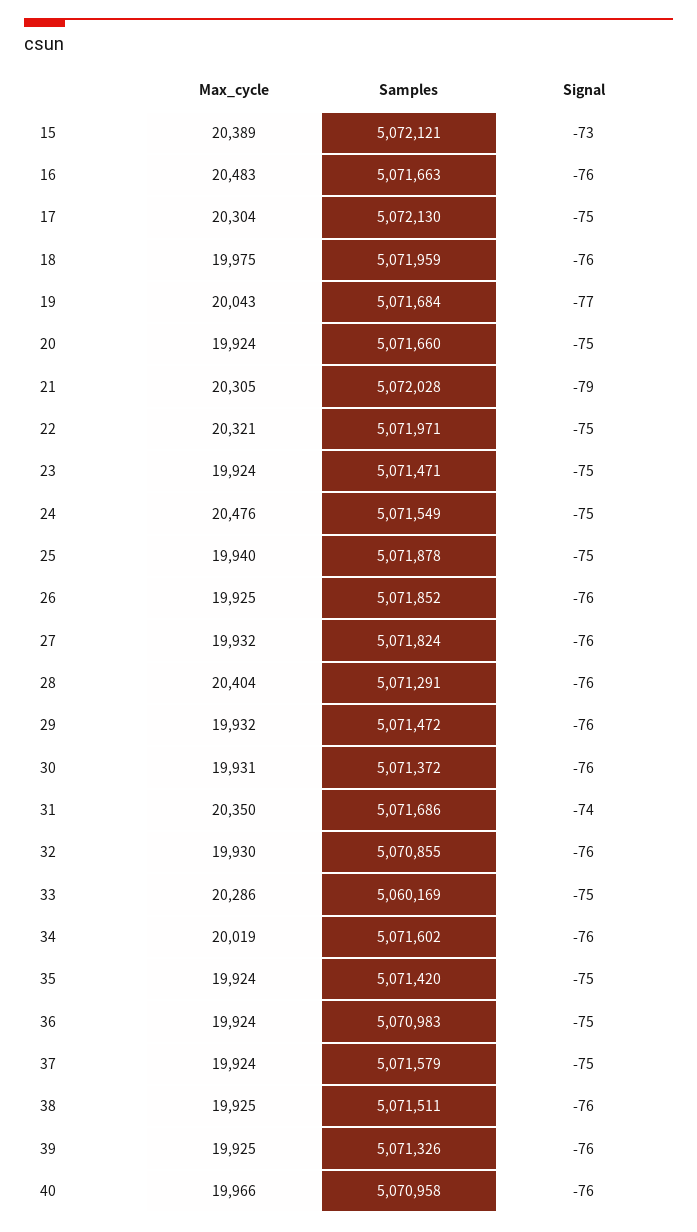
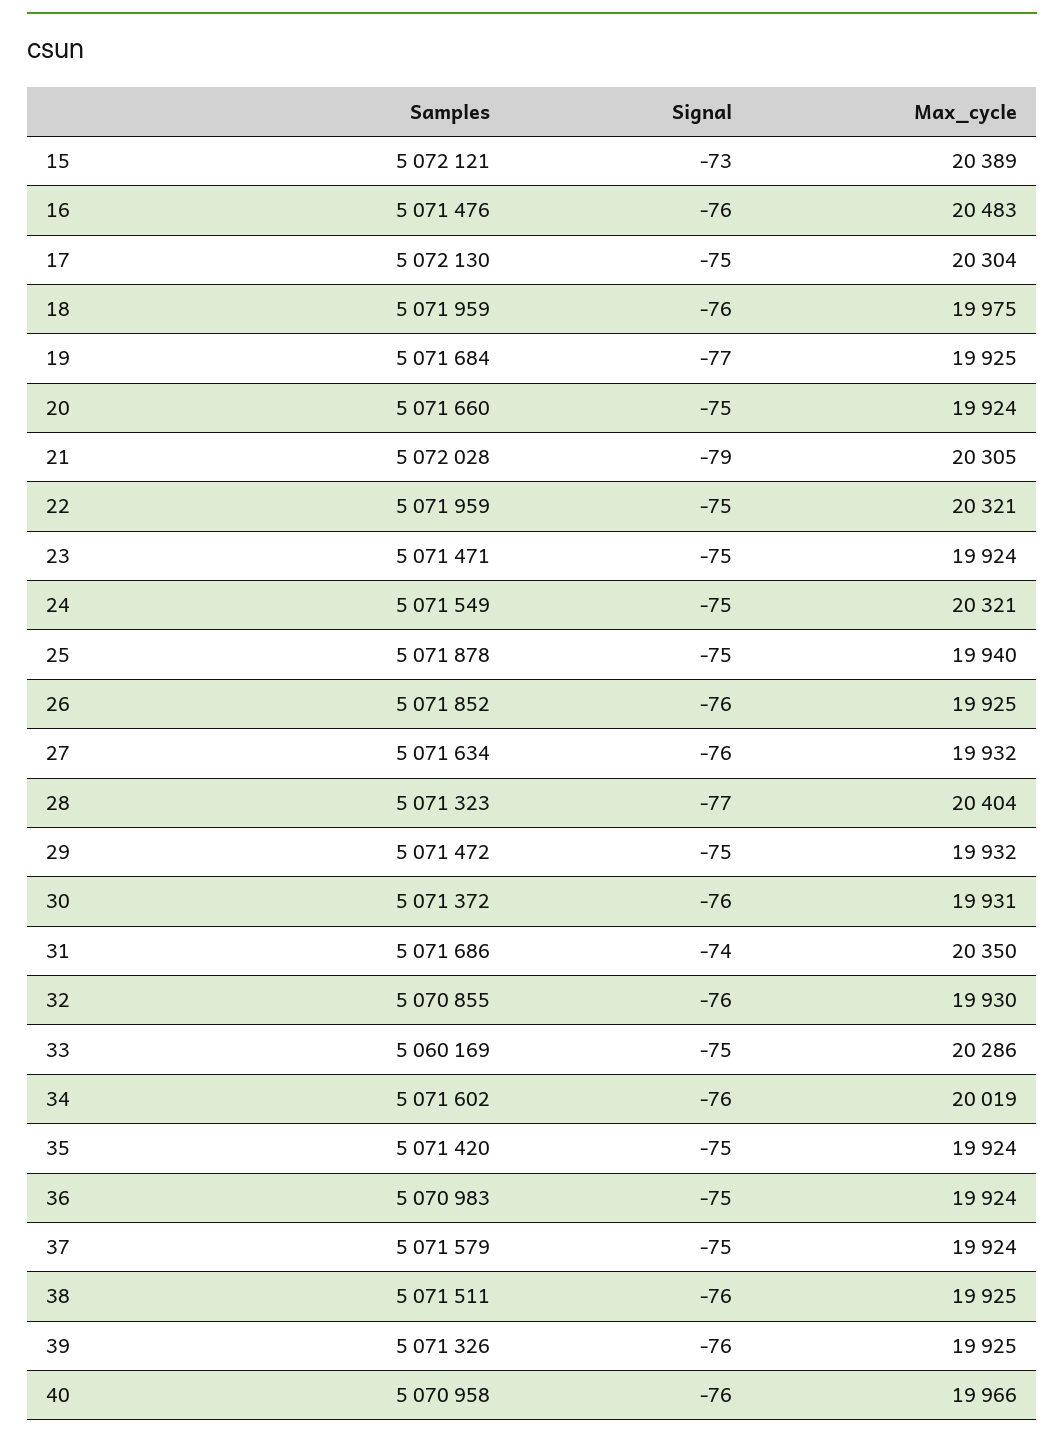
Samples, 16: 5071663 -> 5071476
Max_cycle, 19: 20043 -> 19925
Samples, 22: 5071971 -> 5071959
Max_cycle, 24: 20476 -> 20321
Samples, 27: 5071824 -> 5071634
Samples, 28: 5071291 -> 5071323
Signal, 28: -76 -> -77
Signal, 29: -76 -> -75

